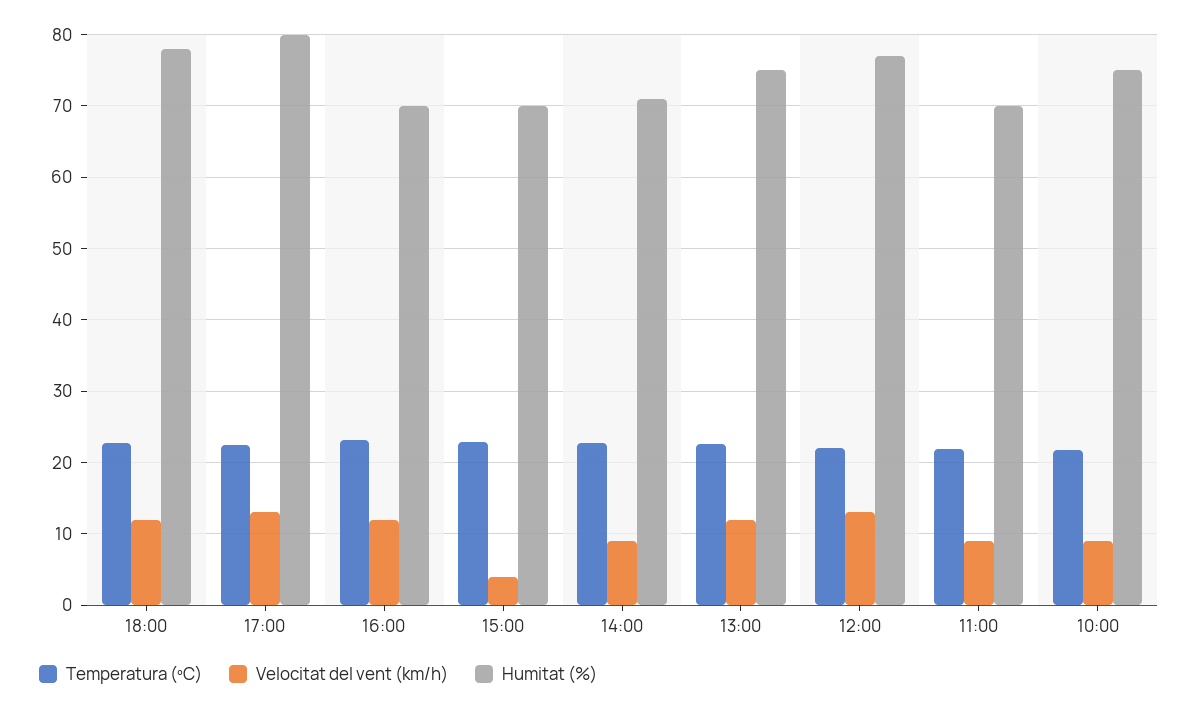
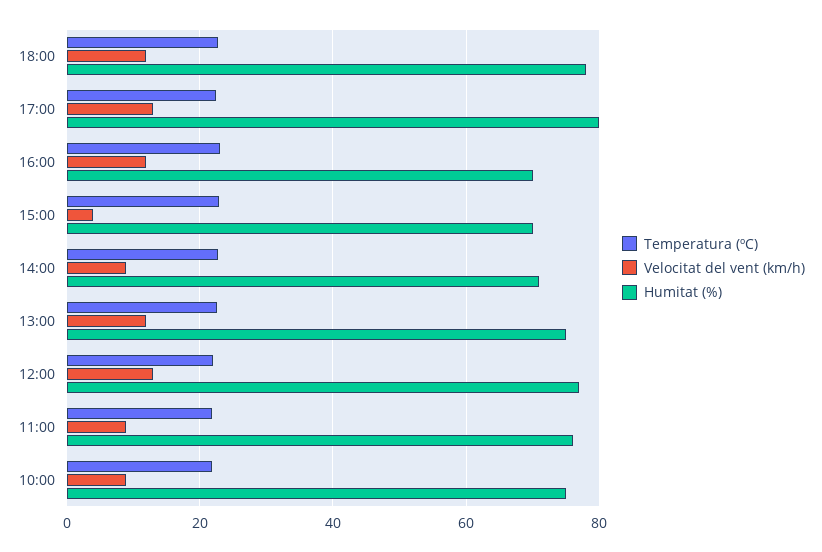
Humitat (%), 11:00: 70 -> 76

